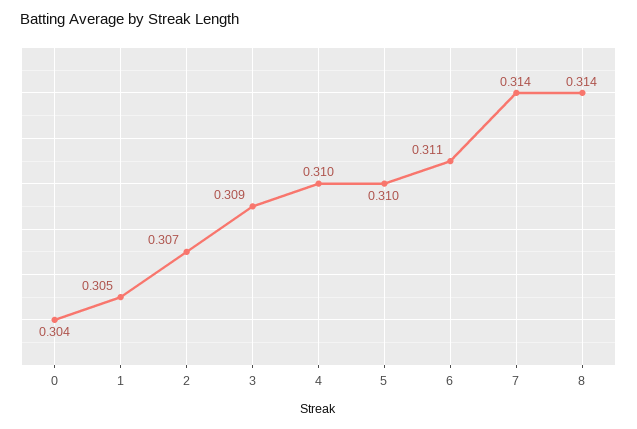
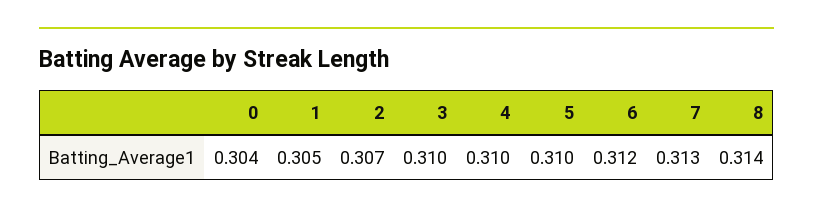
3: 0.309 -> 0.31
6: 0.311 -> 0.312
7: 0.314 -> 0.313

